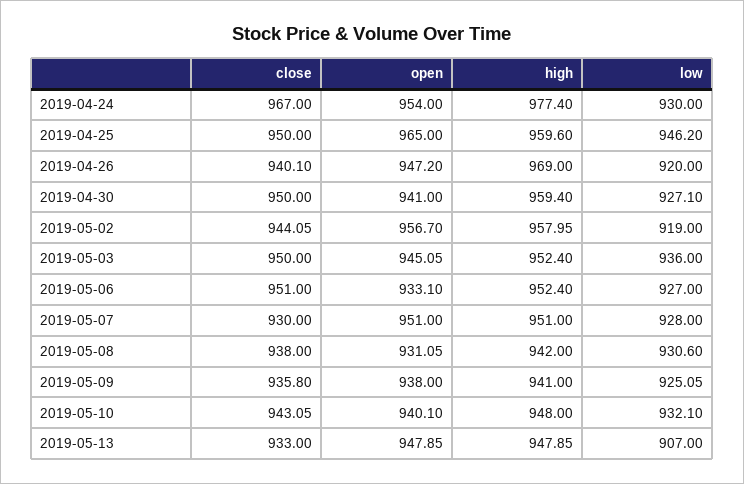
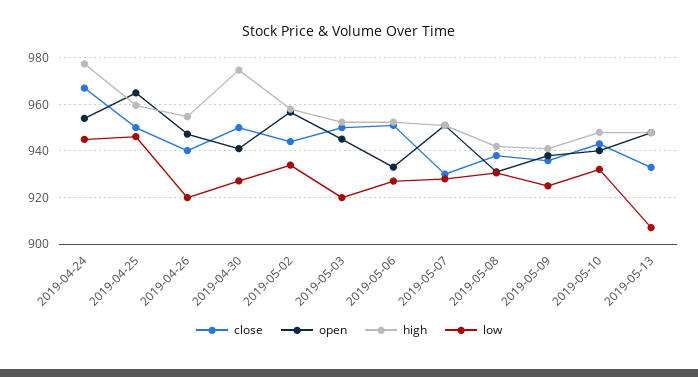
low, 2019-04-24: 930 -> 945
high, 2019-04-26: 969 -> 955
high, 2019-04-30: 959.4 -> 975
low, 2019-05-02: 919 -> 935
low, 2019-05-03: 936 -> 920

